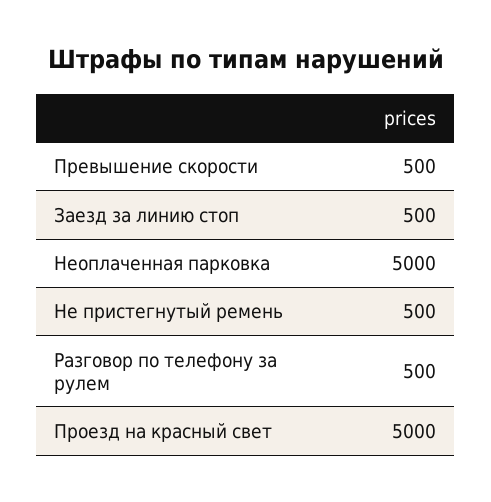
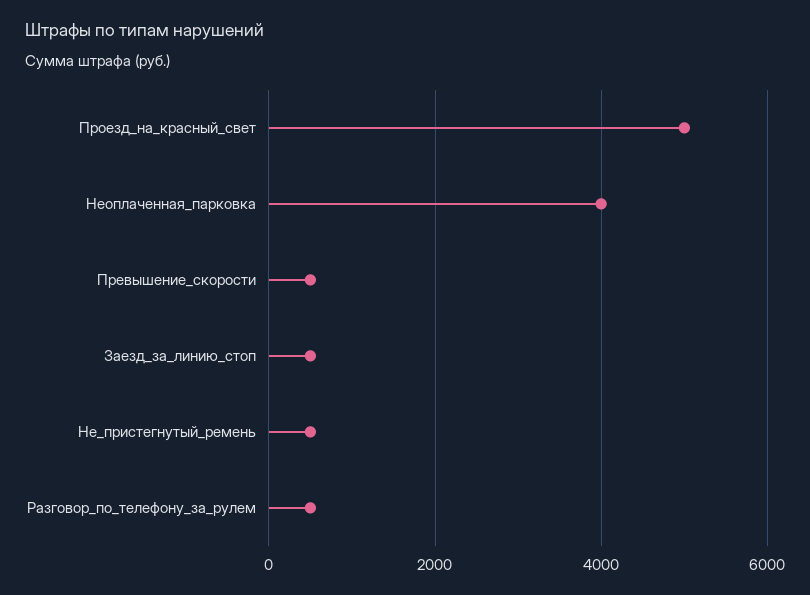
Неоплаченная парковка: 5000 -> 4000

